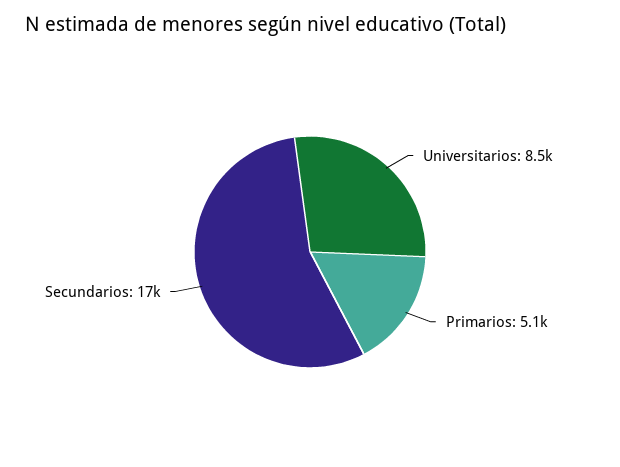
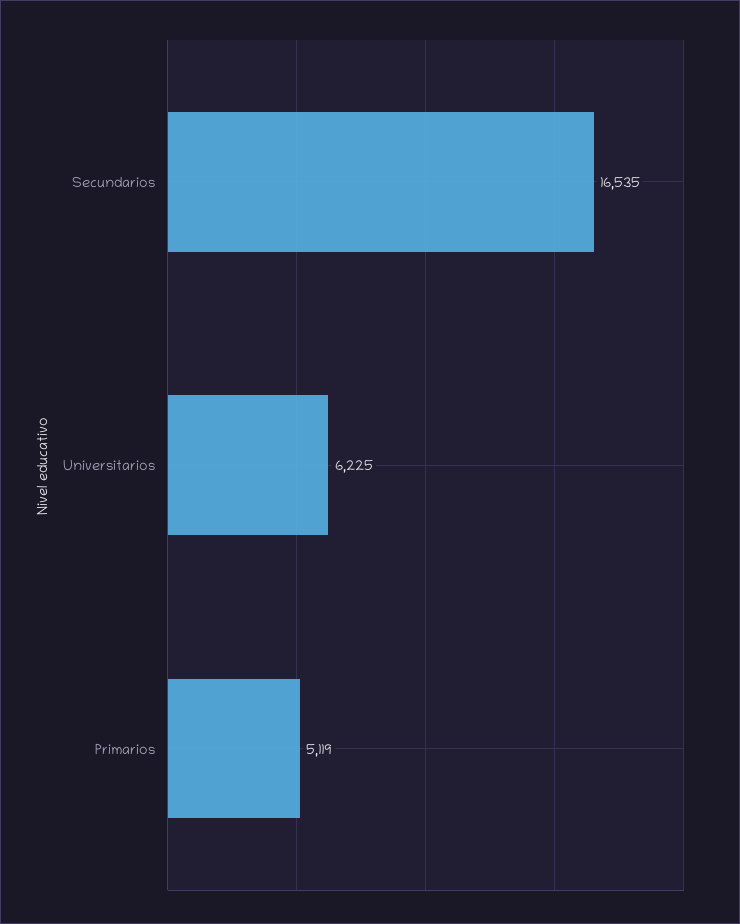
Universitarios: 8500 -> 6225

